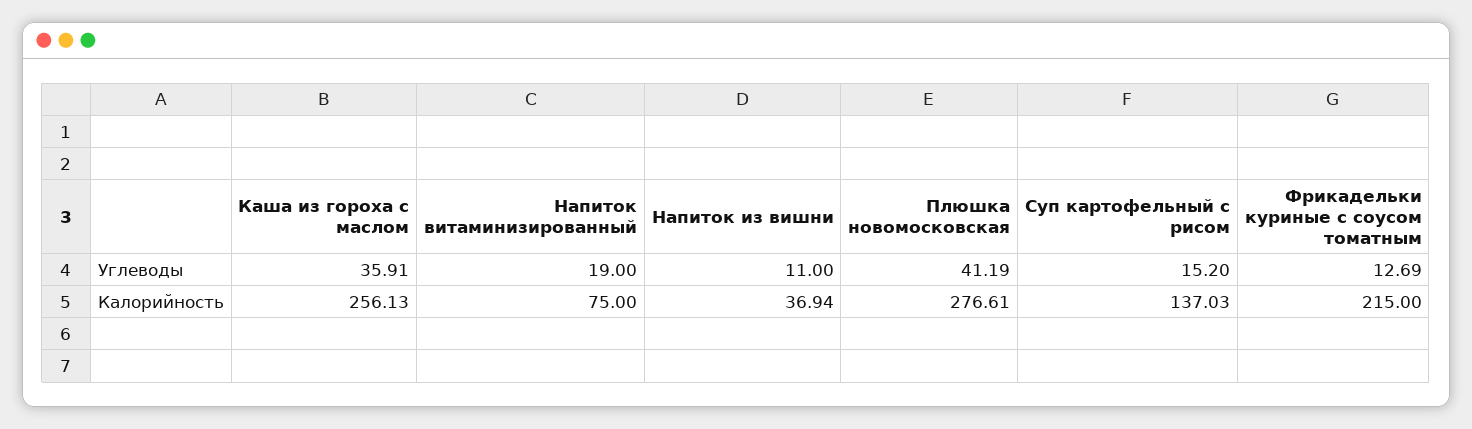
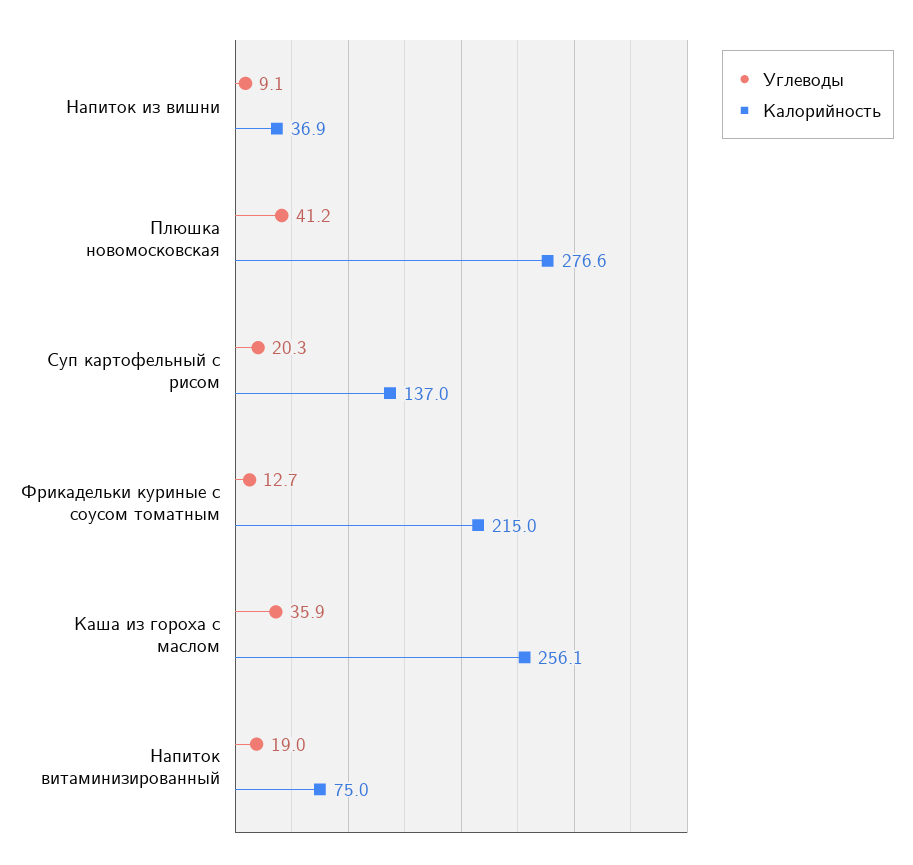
Углеводы, Напиток из вишни: 11 -> 9.1
Углеводы, Суп картофельный с рисом: 15.2 -> 20.3

